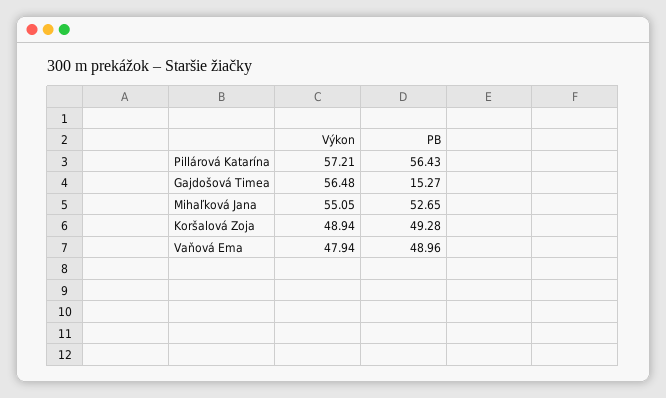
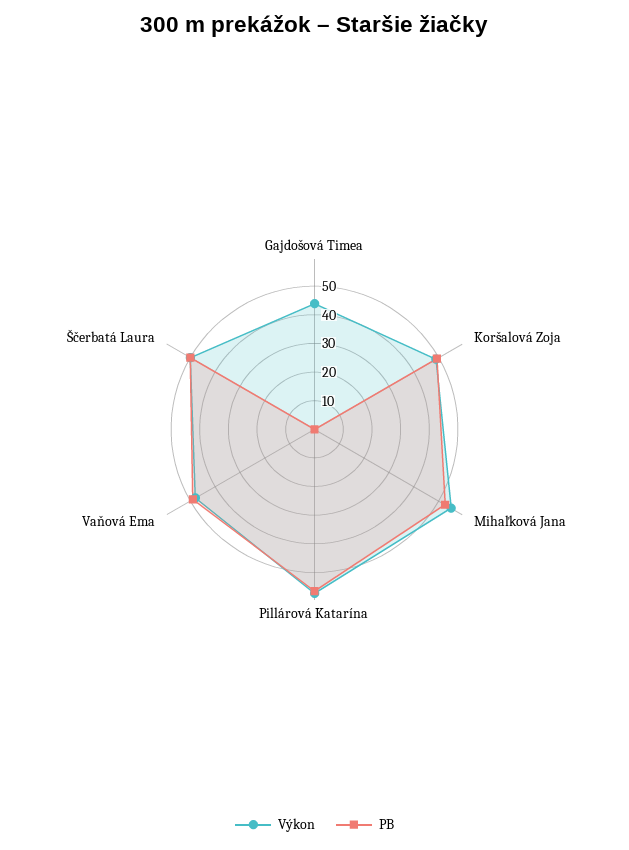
Výkon, Gajdošová Timea: 56.48 -> 45
PB, Gajdošová Timea: 15.27 -> 0
Výkon, Ščerbatá Laura: none -> 50
PB, Ščerbatá Laura: none -> 50

